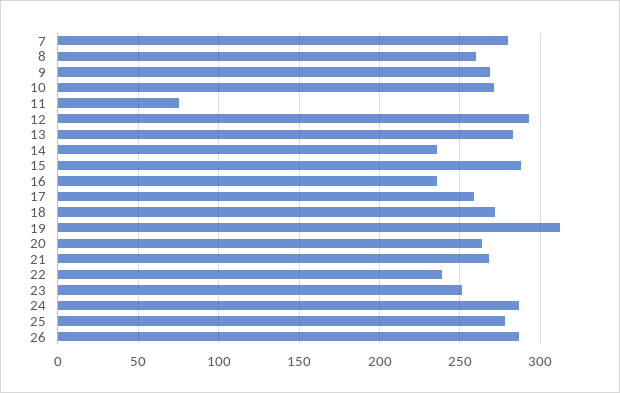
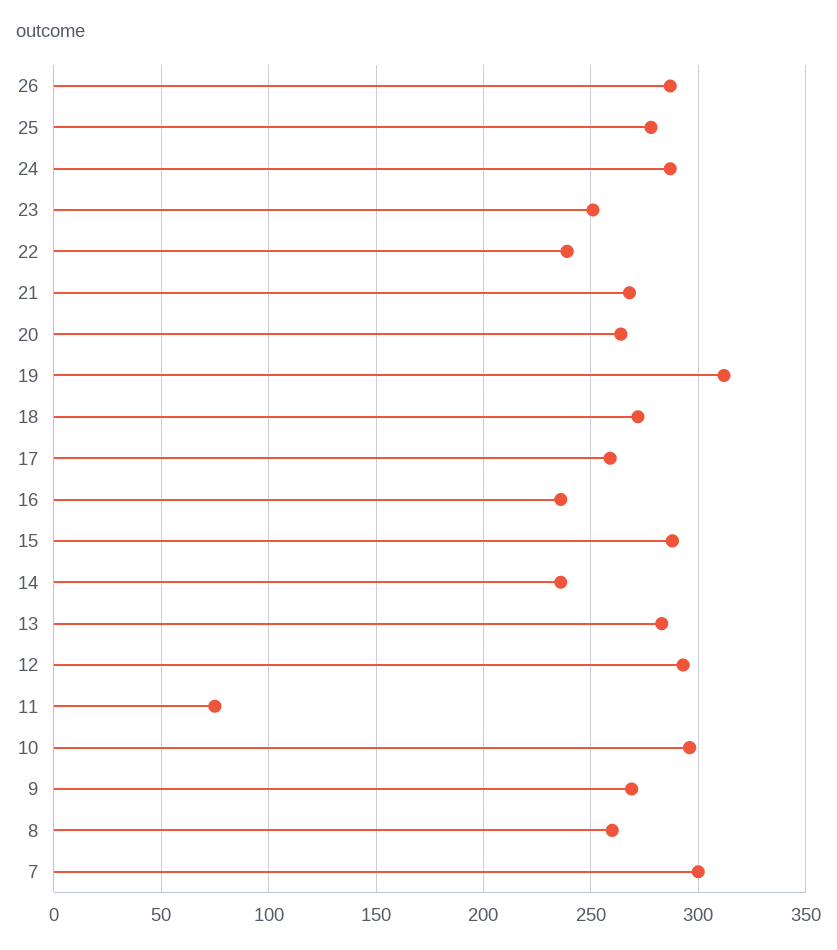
7: 280 -> 300
10: 270 -> 295

